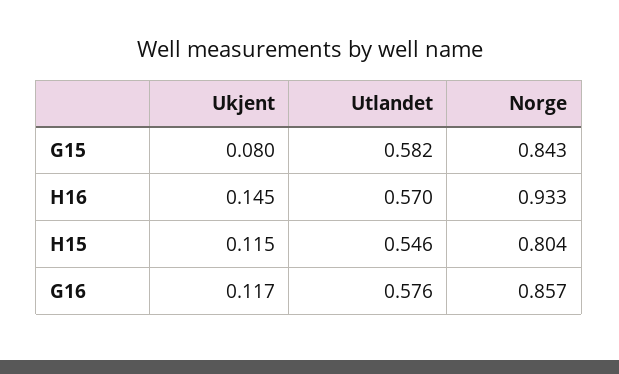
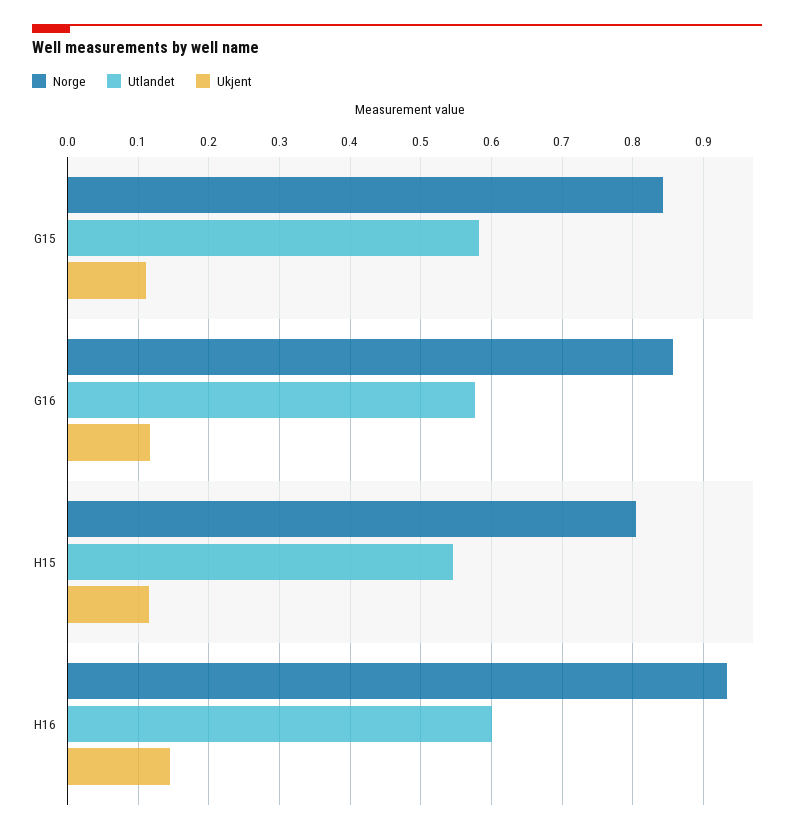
Ukjent, G15: 0.08 -> 0.11
Utlandet, H16: 0.57 -> 0.6

